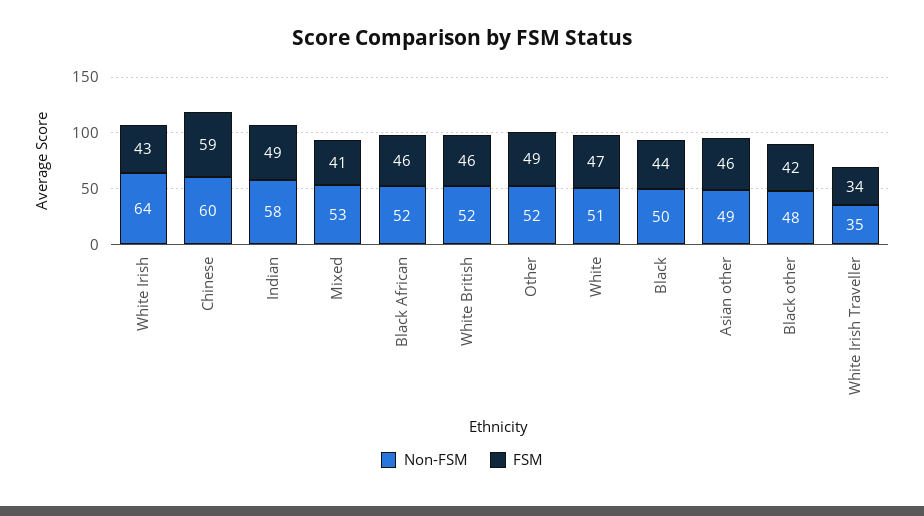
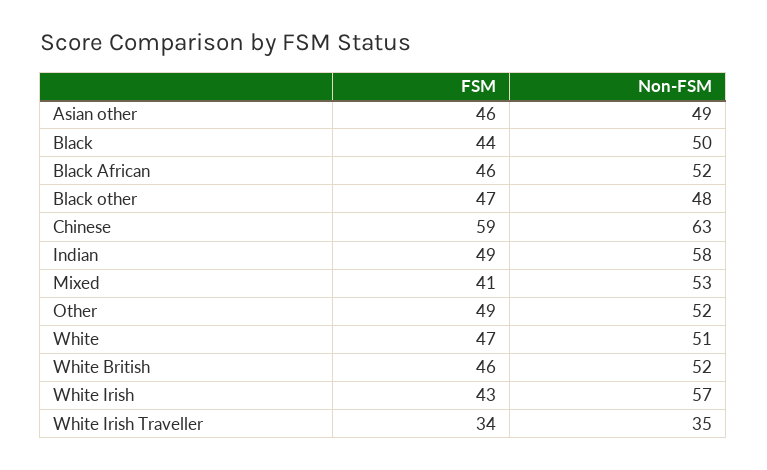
Non-FSM, White Irish: 64 -> 57
Non-FSM, Chinese: 60 -> 63
FSM, Black other: 42 -> 47

